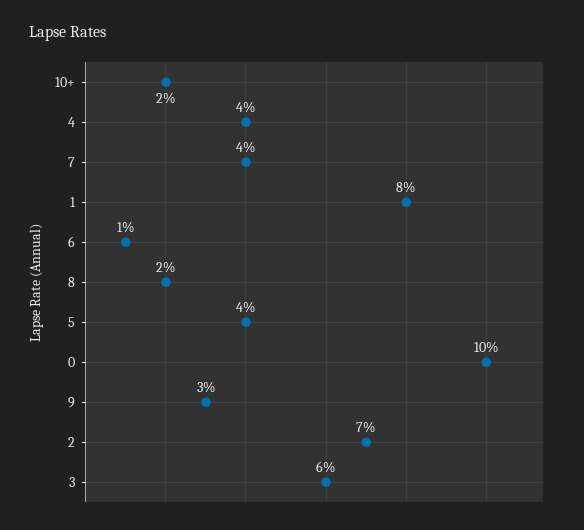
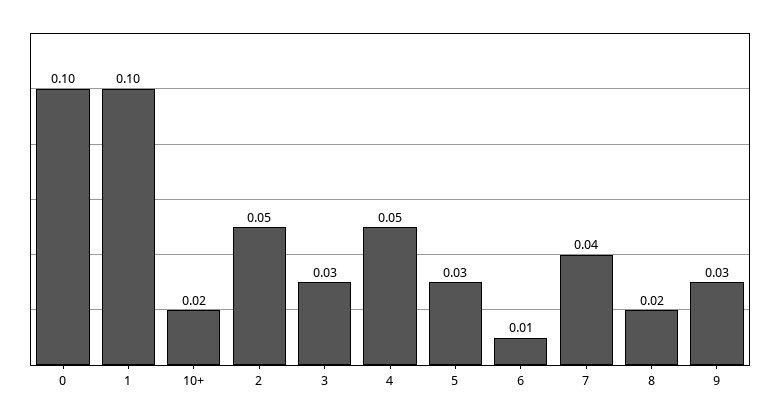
4: 0.04 -> 0.05
1: 0.08 -> 0.1
5: 0.04 -> 0.03
2: 0.07 -> 0.05
3: 0.06 -> 0.03

